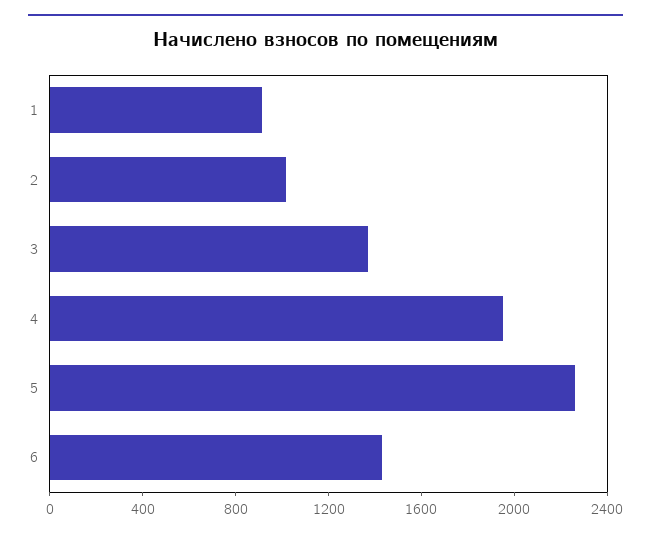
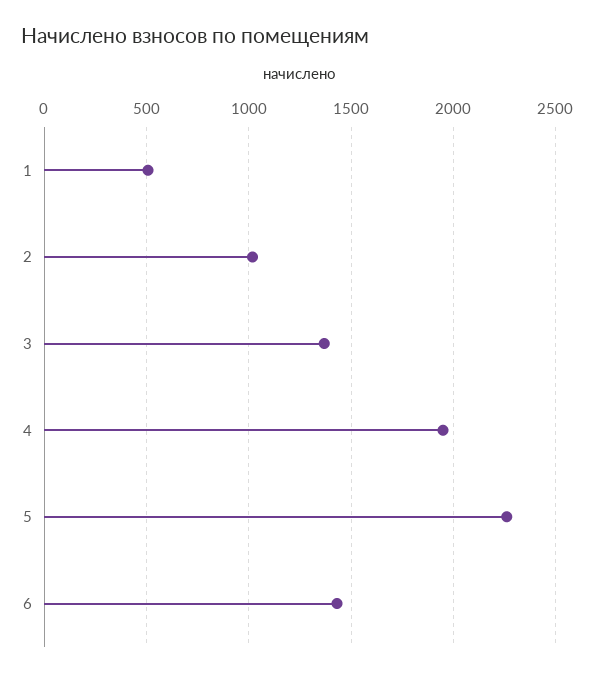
1: 900 -> 500

